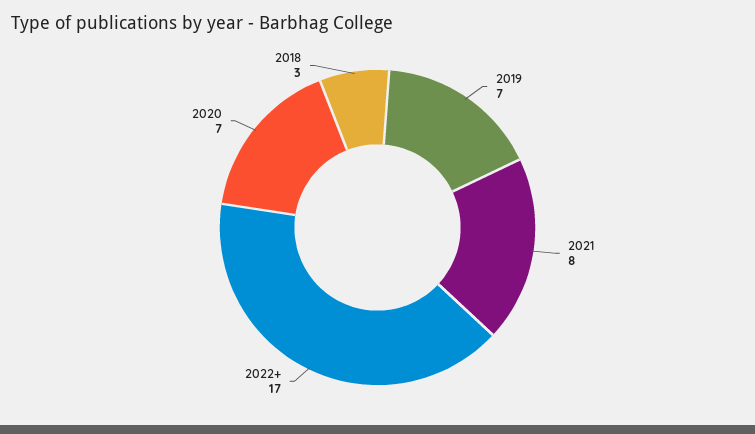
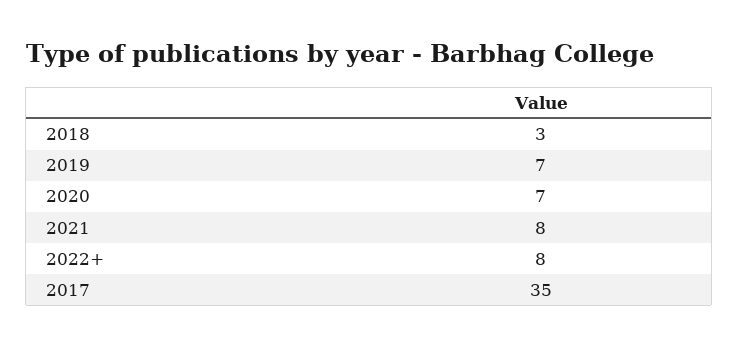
2022+: 17 -> 8
2017: none -> 35

